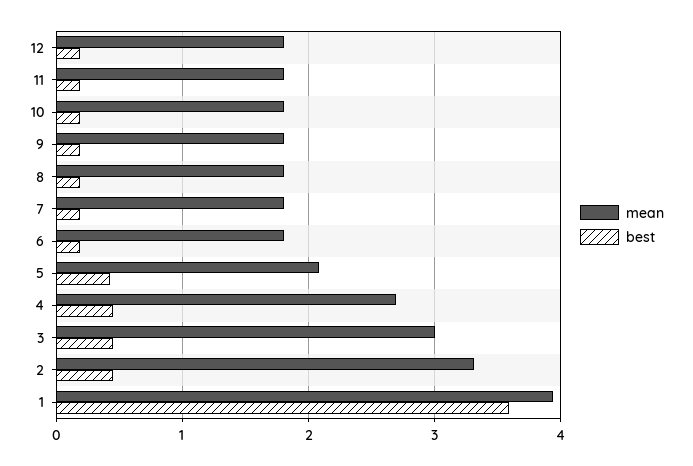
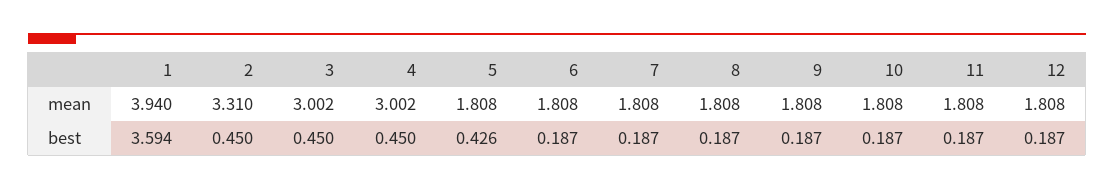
mean, 5: 2.1 -> 1.808
mean, 4: 2.7 -> 3.002

